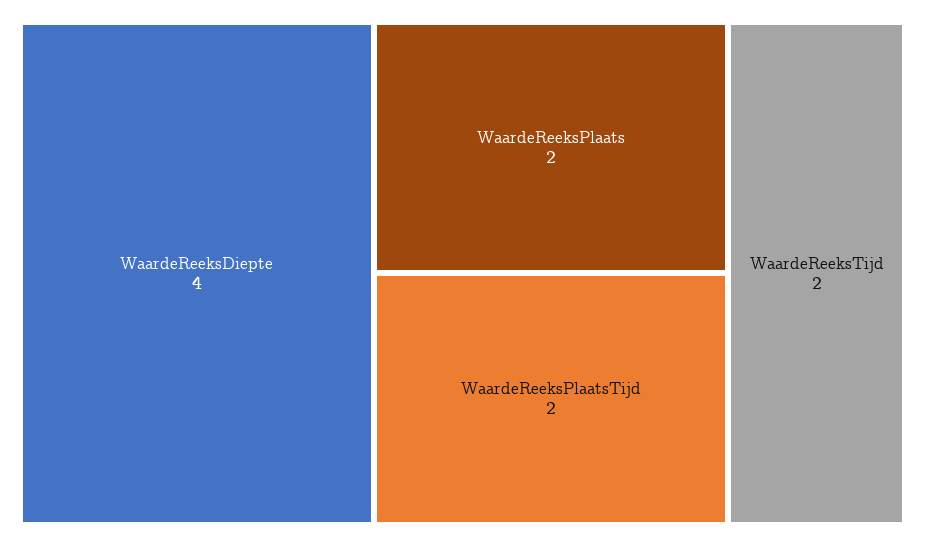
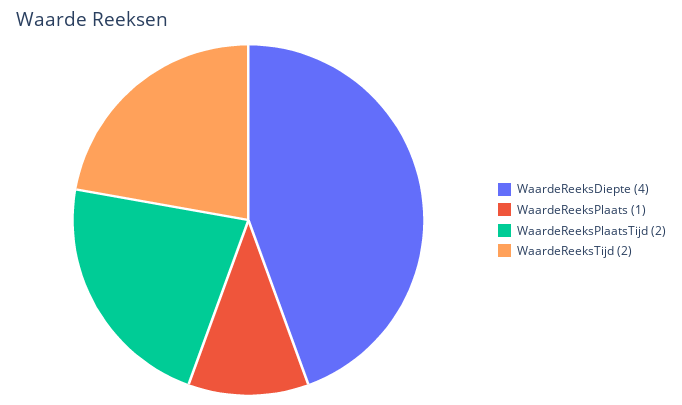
WaardeReeksPlaats: 2 -> 1

